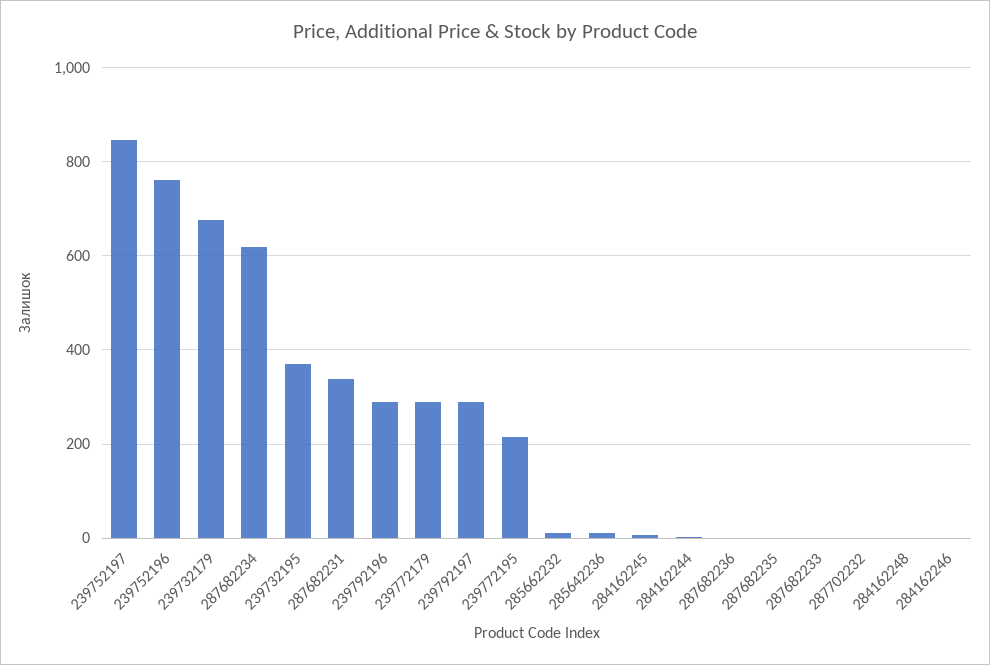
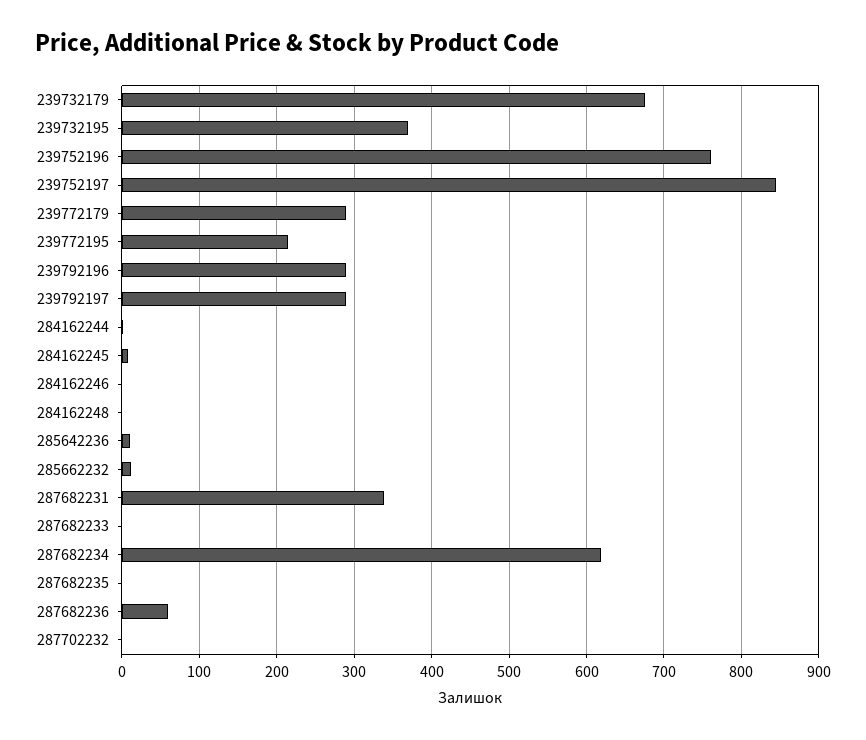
287682236: 0 -> 60

